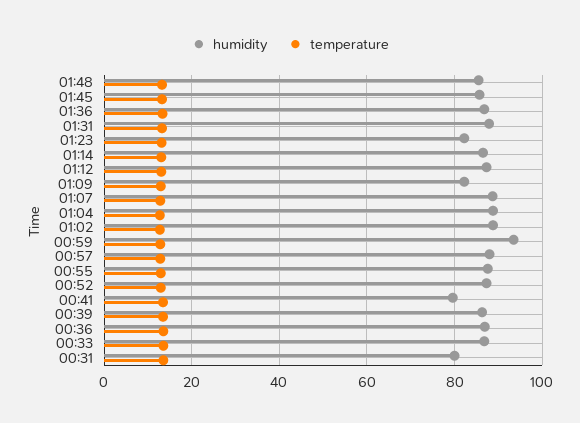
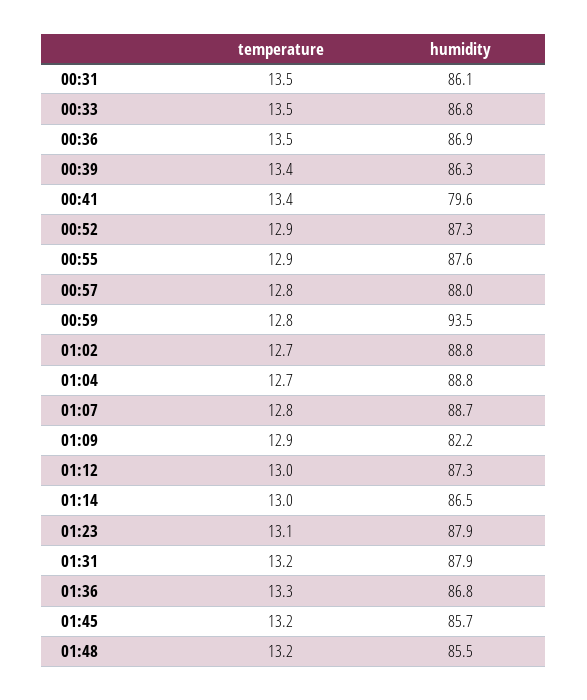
humidity, 01:23: 82 -> 87.9
humidity, 00:31: 80 -> 86.1

